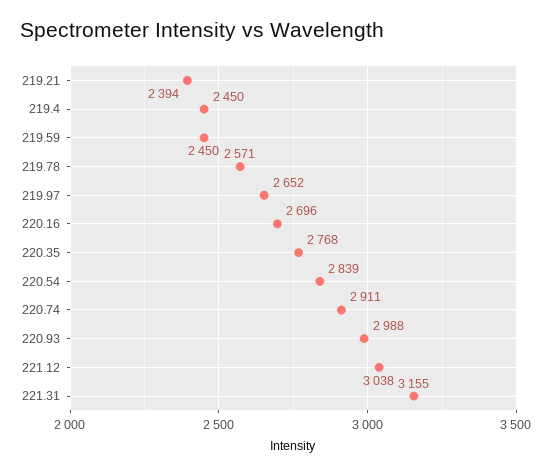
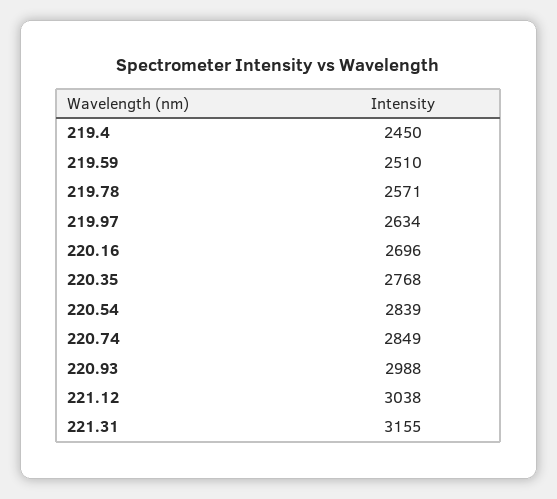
219.21: 2394 -> none
219.59: 2450 -> 2510
219.97: 2652 -> 2634
220.74: 2911 -> 2849

